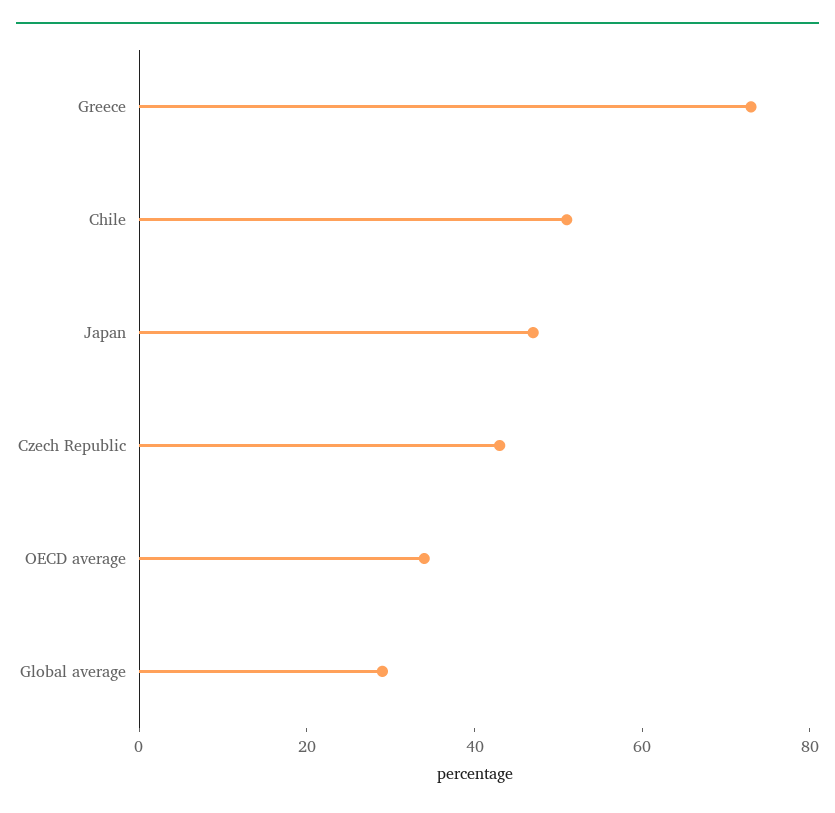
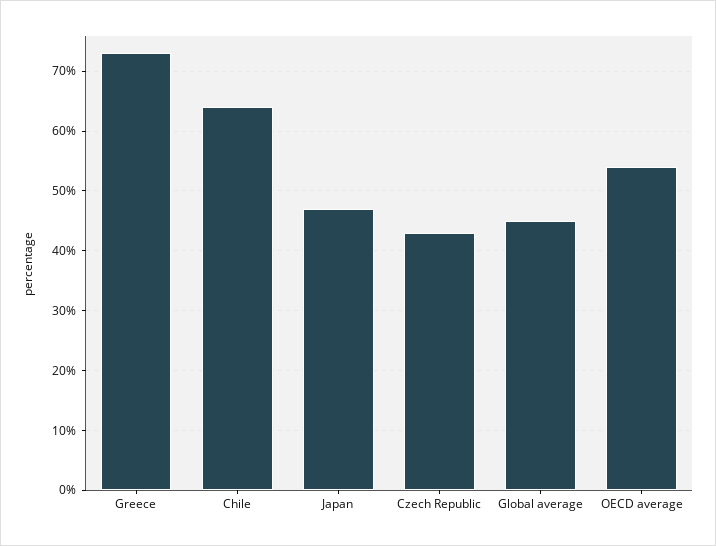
Chile: 50 -> 65
OECD average: 35 -> 55
Global average: 30 -> 45

